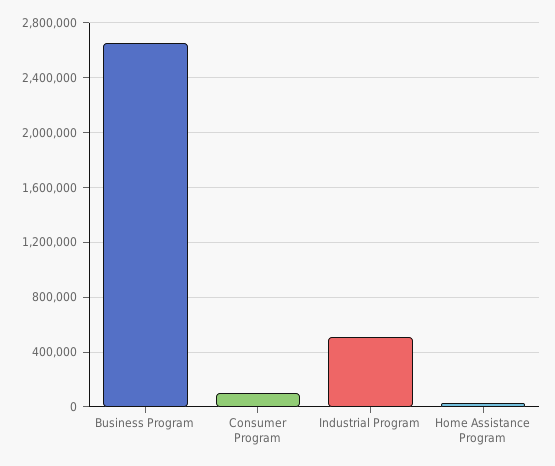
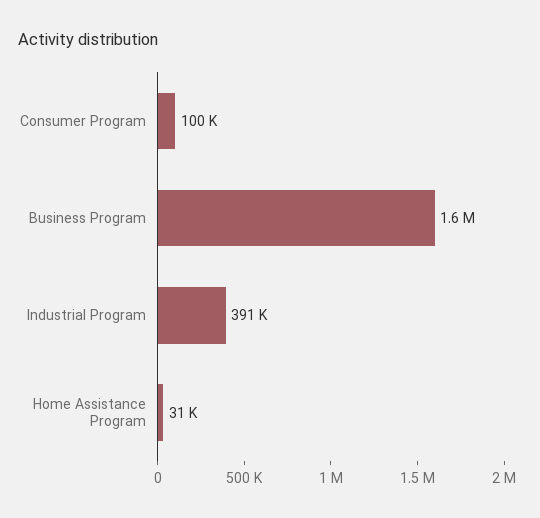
Business Program: 2650000 -> 1600000
Industrial Program: 500000 -> 391000

